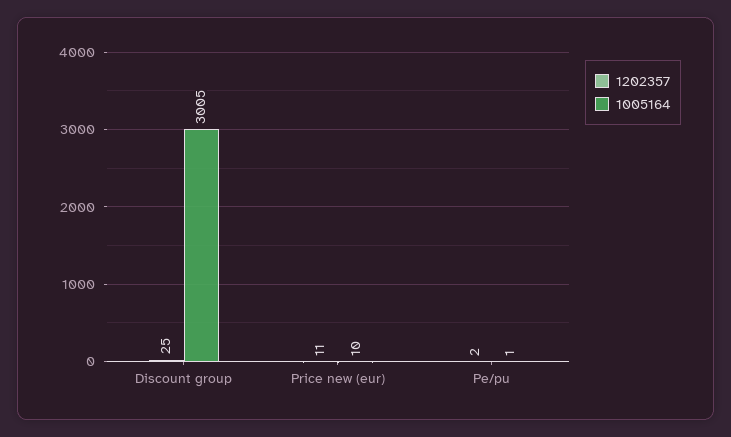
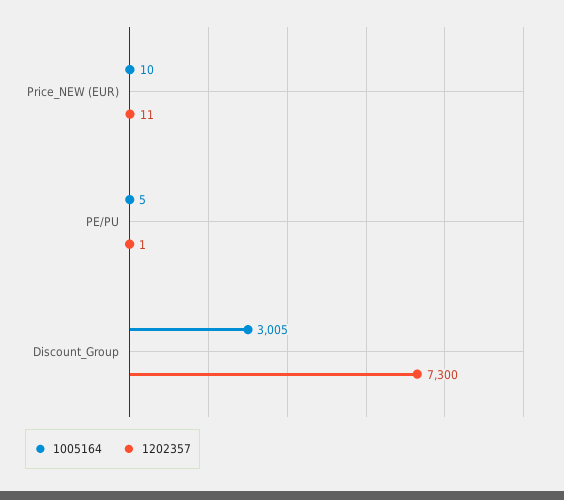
1202357, Discount group: 25 -> 7300
1202357, Pe/pu: 2 -> 1
1005164, Pe/pu: 1 -> 5

